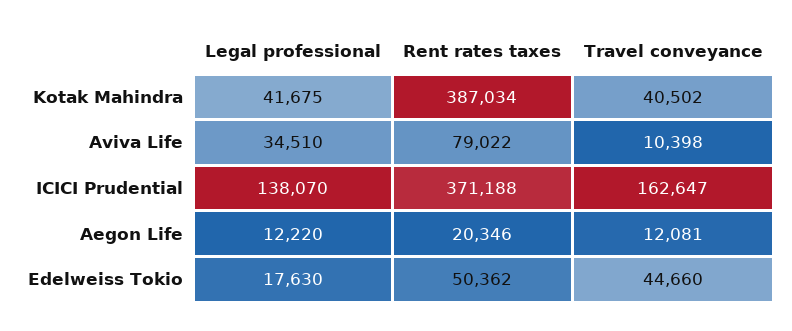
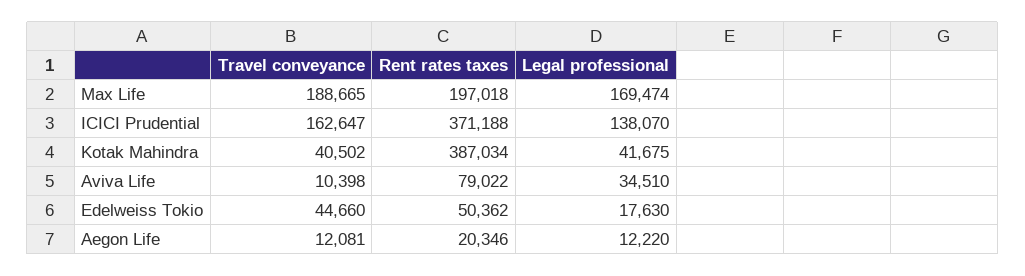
Travel conveyance, Max Life: none -> 188665
Rent rates taxes, Max Life: none -> 197018
Legal professional, Max Life: none -> 169474

